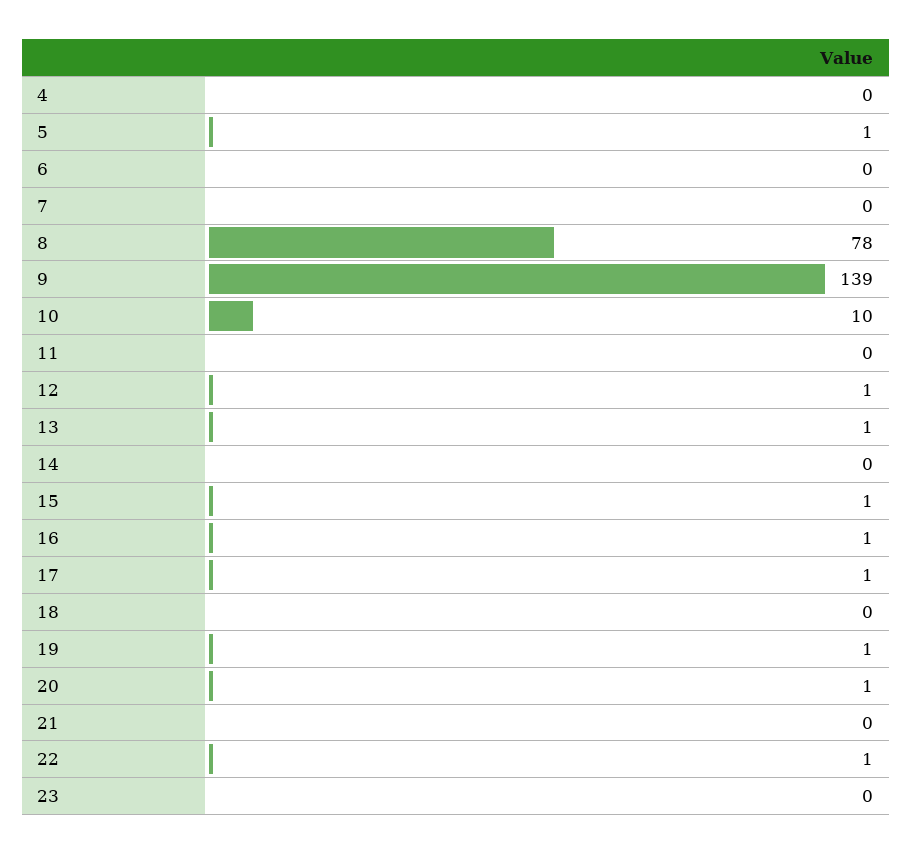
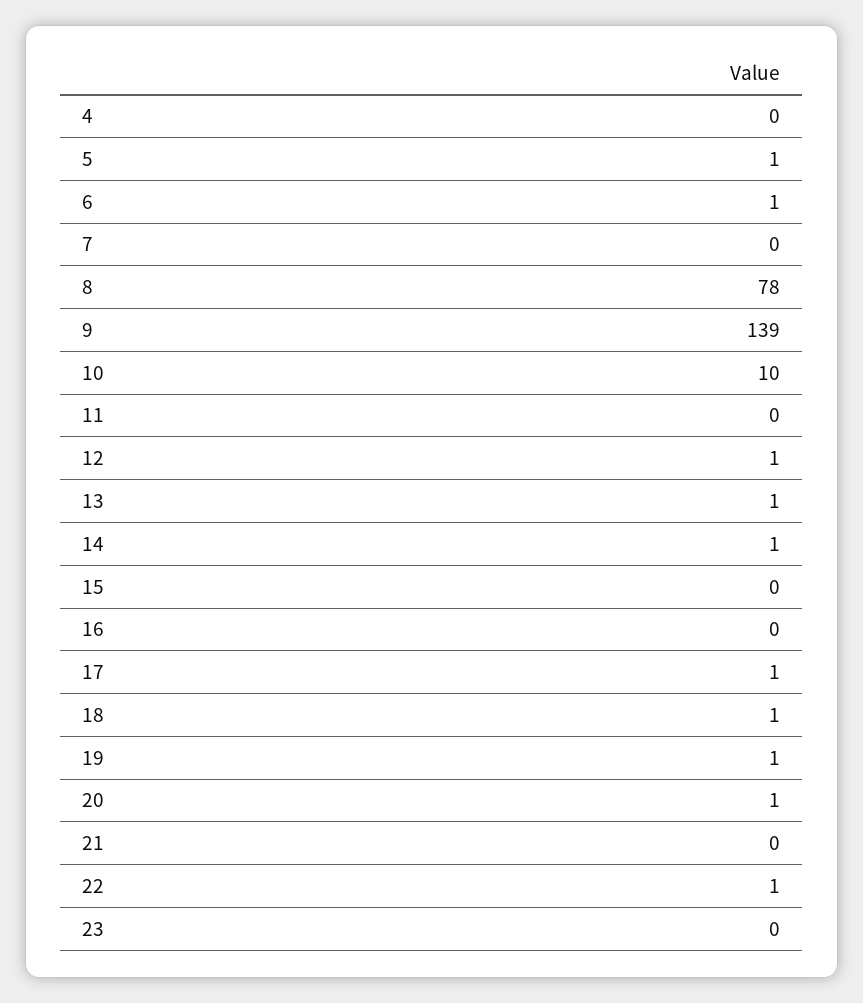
6: 0 -> 1
14: 0 -> 1
15: 1 -> 0
16: 1 -> 0
18: 0 -> 1

